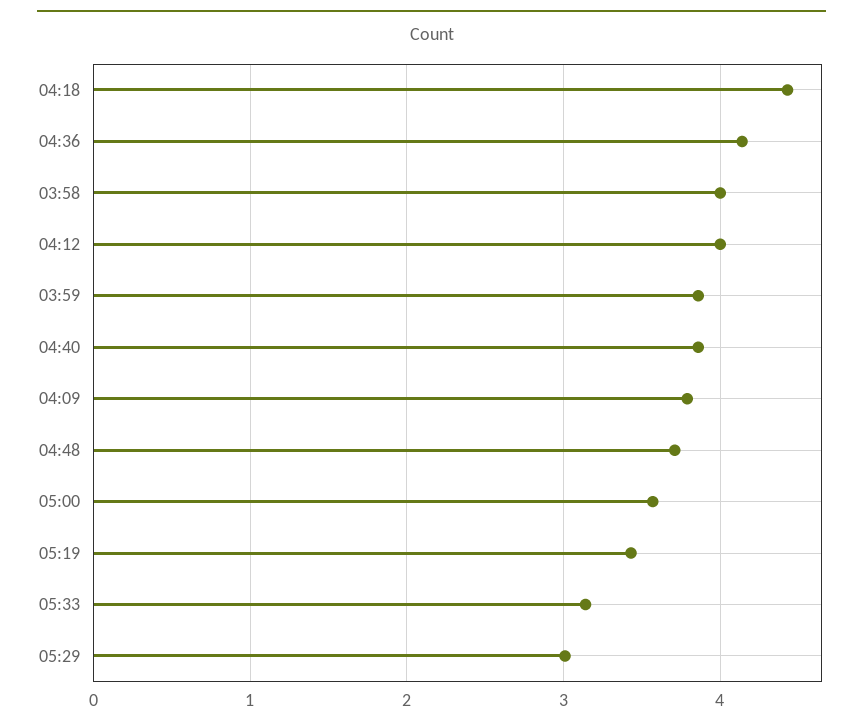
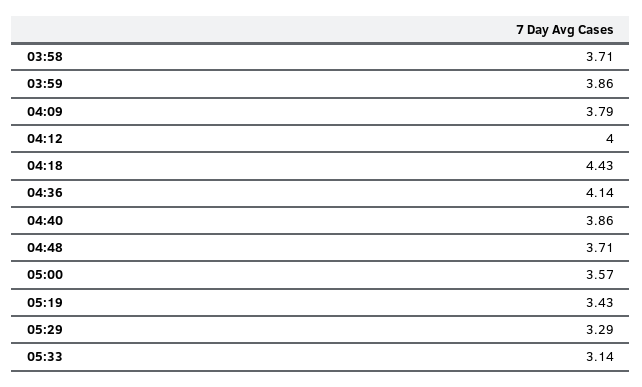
03:58: 4 -> 3.71
05:29: 3 -> 3.29

